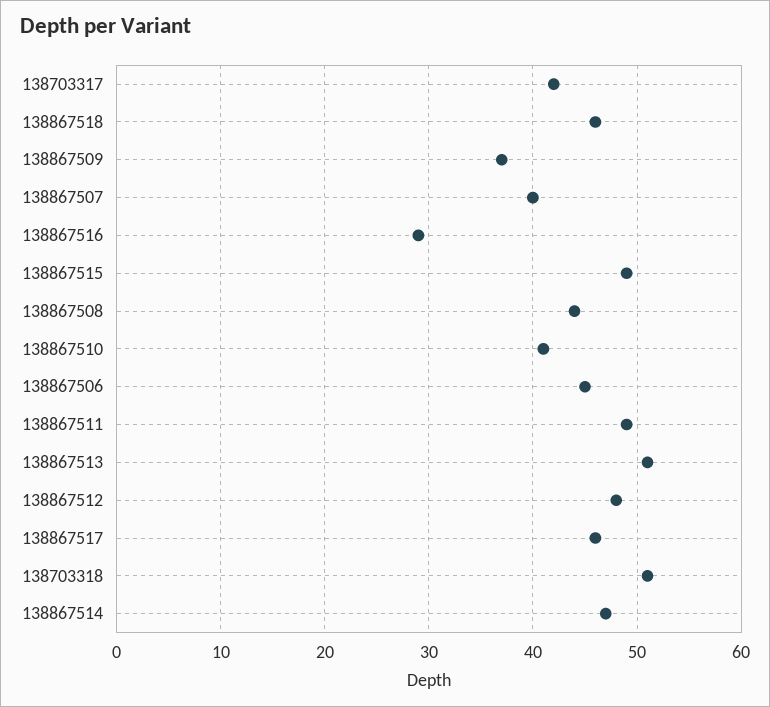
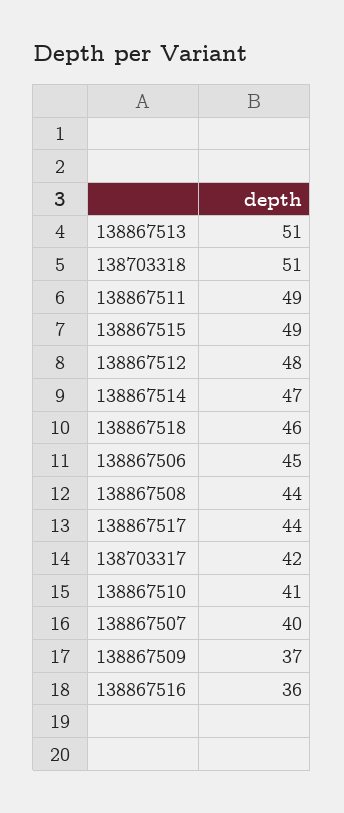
138867516: 29 -> 36
138867517: 46 -> 44

